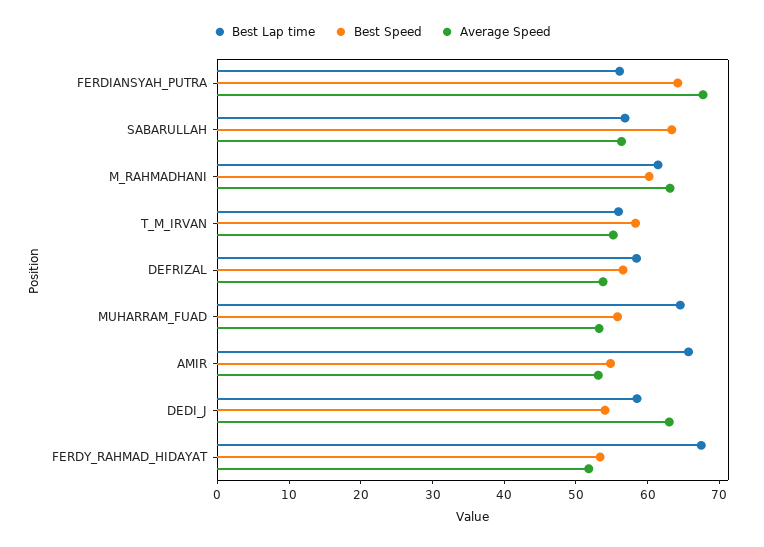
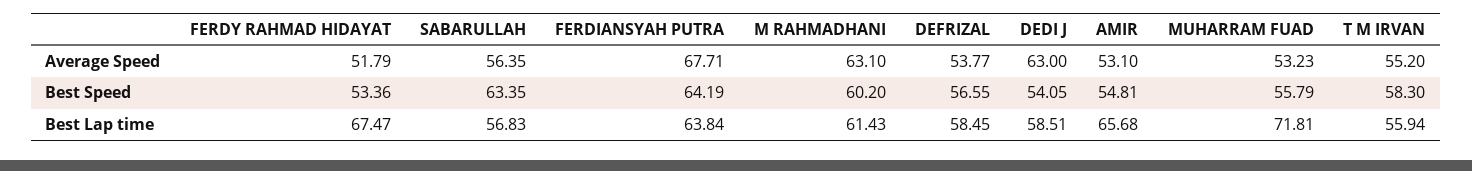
Best Lap time, FERDIANSYAH_PUTRA: 56 -> 63.84
Best Lap time, MUHARRAM_FUAD: 64 -> 71.81

